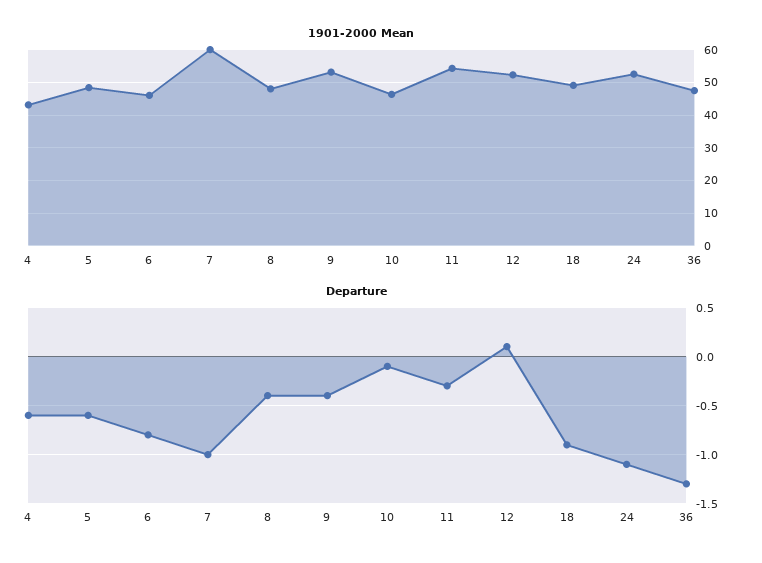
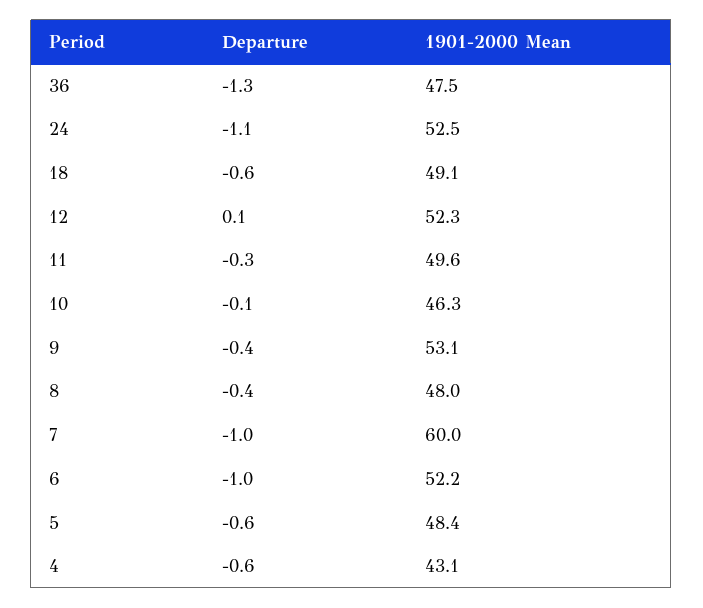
1901-2000 Mean, 6: 46 -> 52.2
1901-2000 Mean, 11: 54 -> 49.6
Departure, 6: -0.8 -> -1
Departure, 18: -0.9 -> -0.6

